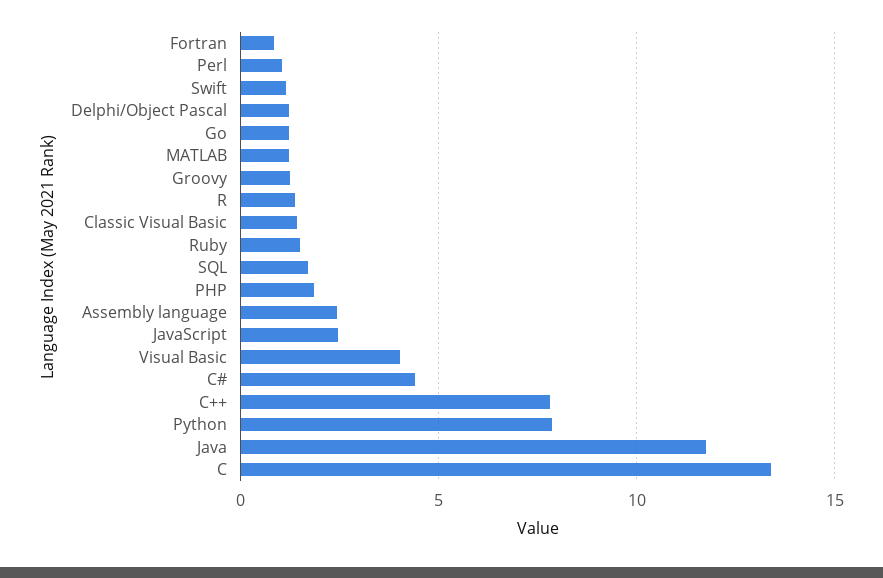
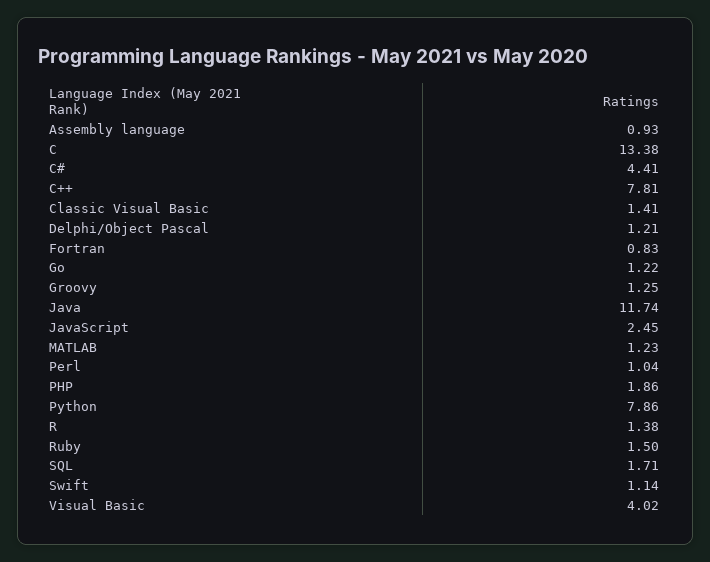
Assembly language: 2.5 -> 0.93

